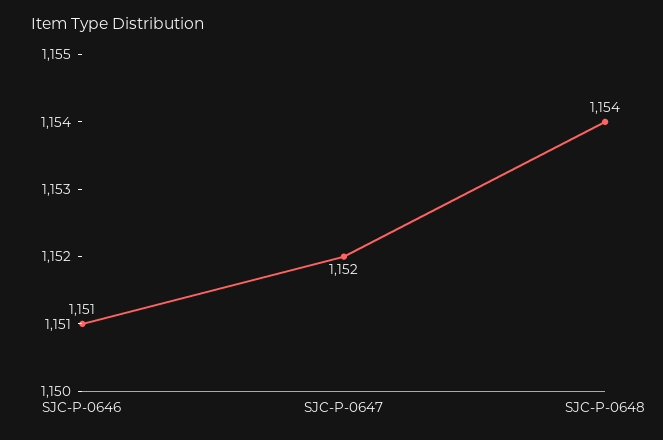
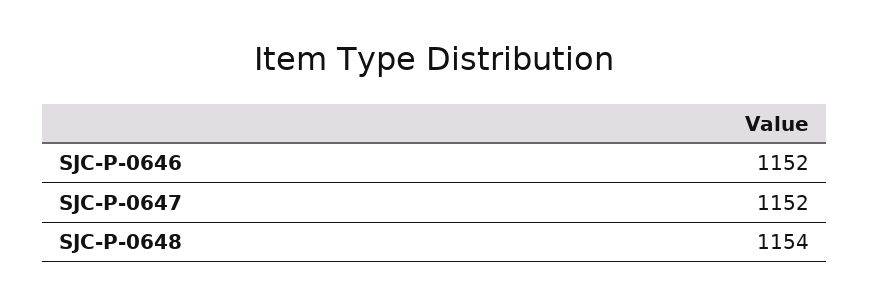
SJC-P-0646: 1151 -> 1152

